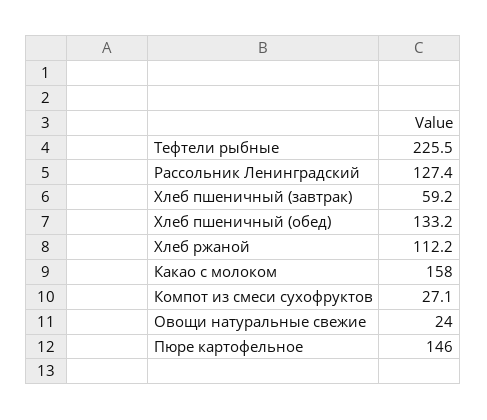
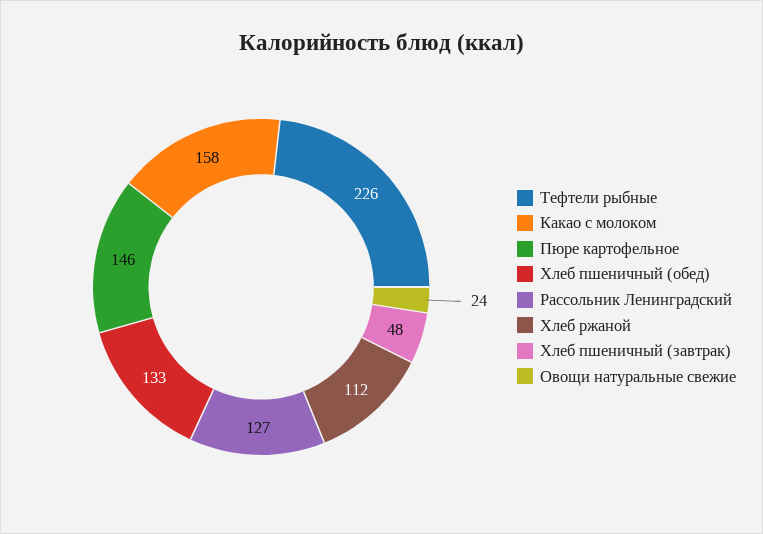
Хлеб пшеничный (завтрак): 59.2 -> 48
Компот из смеси сухофруктов: 27.1 -> none

